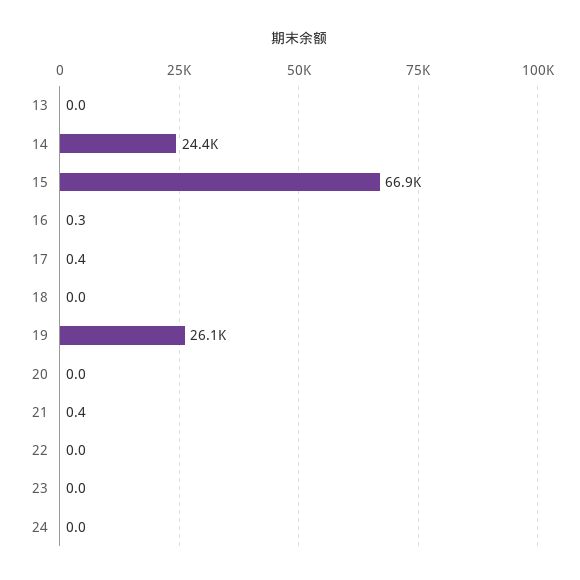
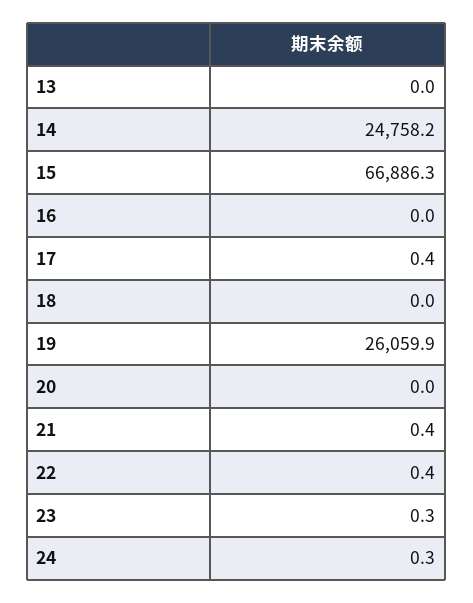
14: 24400 -> 24758.2
16: 0.3 -> 0
22: 0 -> 0.4
23: 0 -> 0.3
24: 0 -> 0.3

